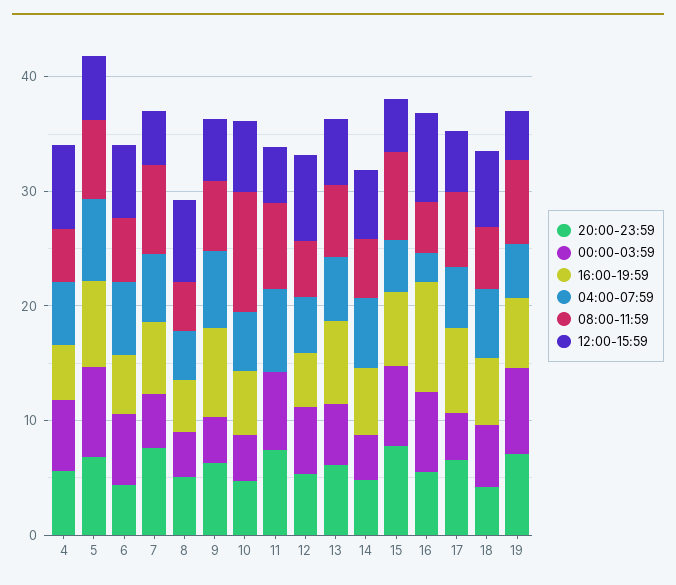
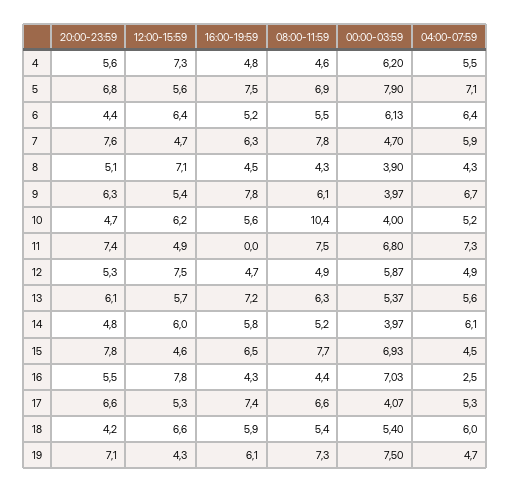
16:00-19:59, 16: 10 -> 4.3

